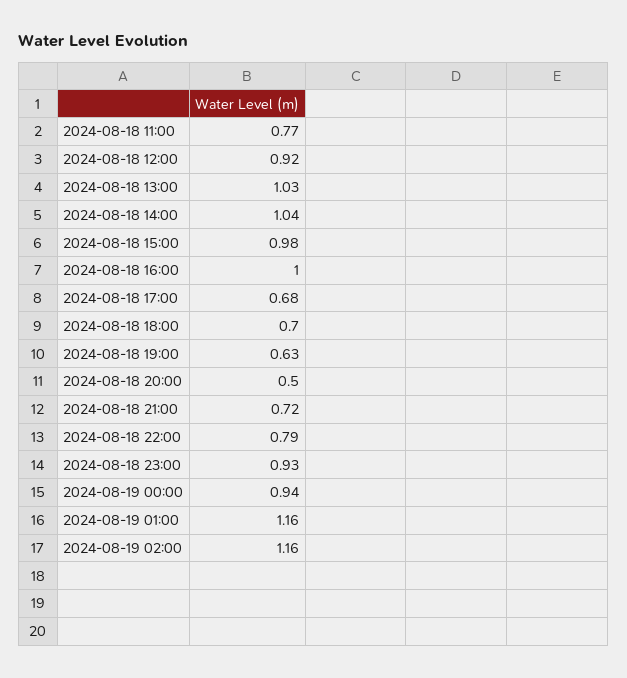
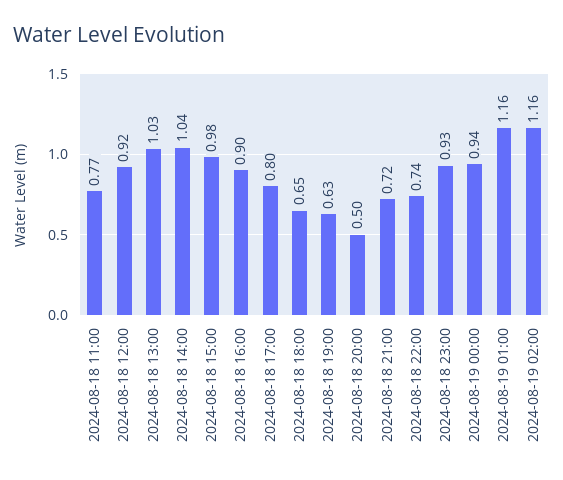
2024-08-18 16:00: 1 -> 0.9
2024-08-18 17:00: 0.68 -> 0.8
2024-08-18 18:00: 0.7 -> 0.65
2024-08-18 22:00: 0.79 -> 0.74

